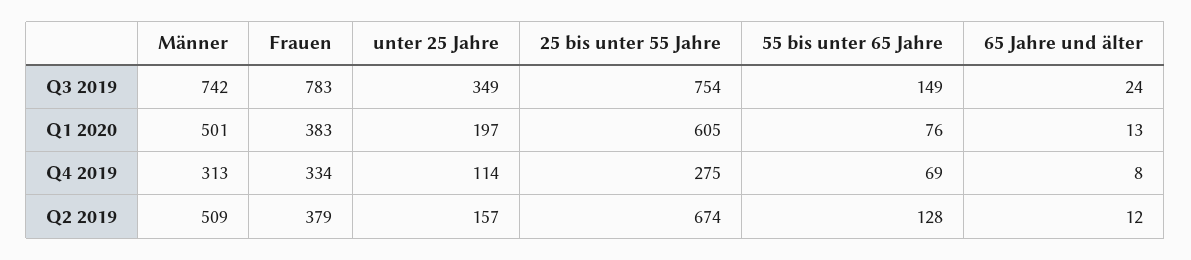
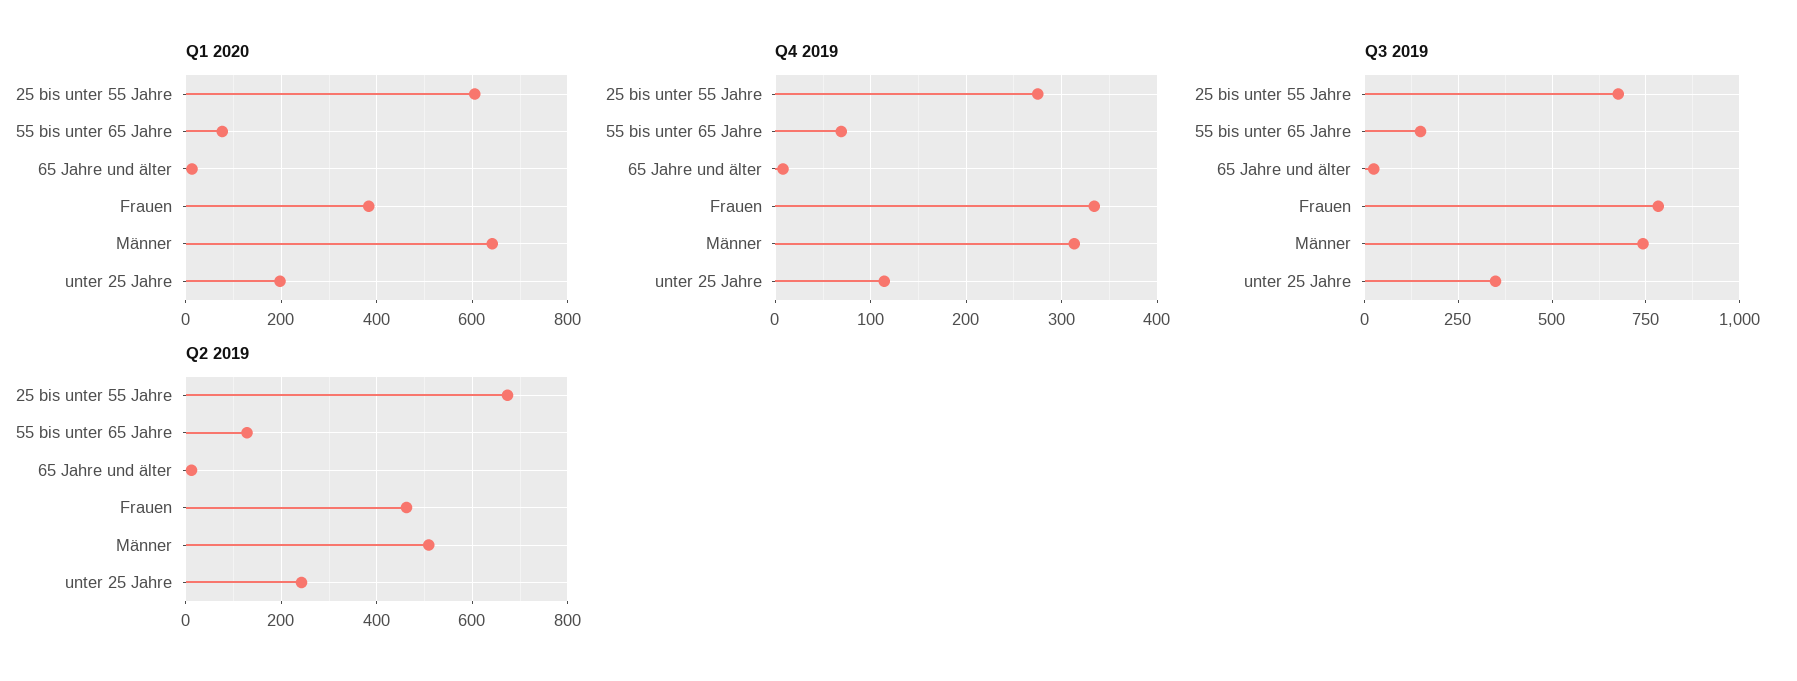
Q3 2019, 25 bis unter 55 Jahre: 754 -> 675
Q1 2020, Männer: 501 -> 640
Q2 2019, Frauen: 379 -> 460
Q2 2019, unter 25 Jahre: 157 -> 240

